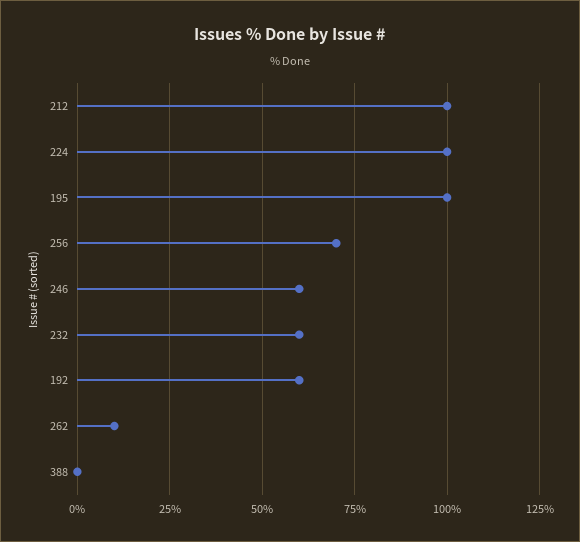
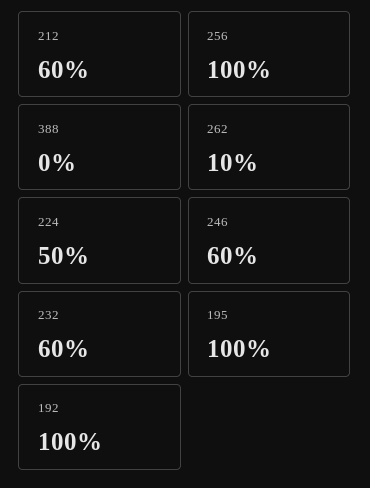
212: 100 -> 60
224: 100 -> 50
256: 70 -> 100
192: 60 -> 100

